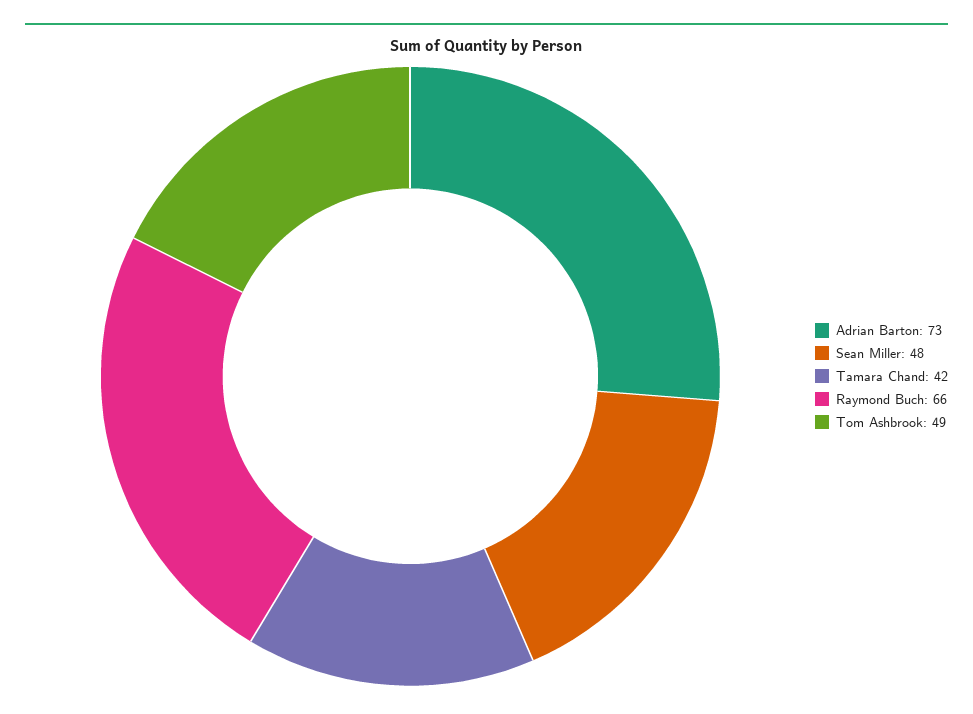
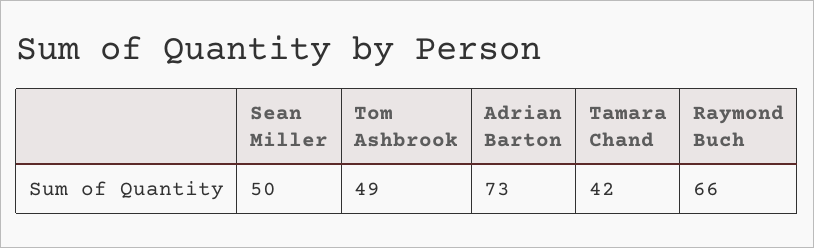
Sean Miller: 48 -> 50

